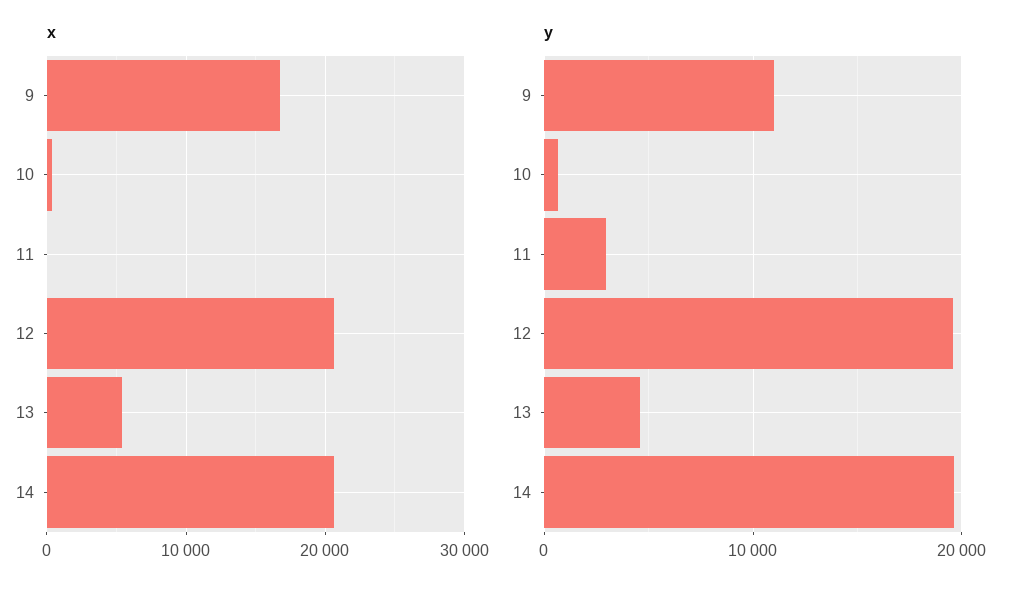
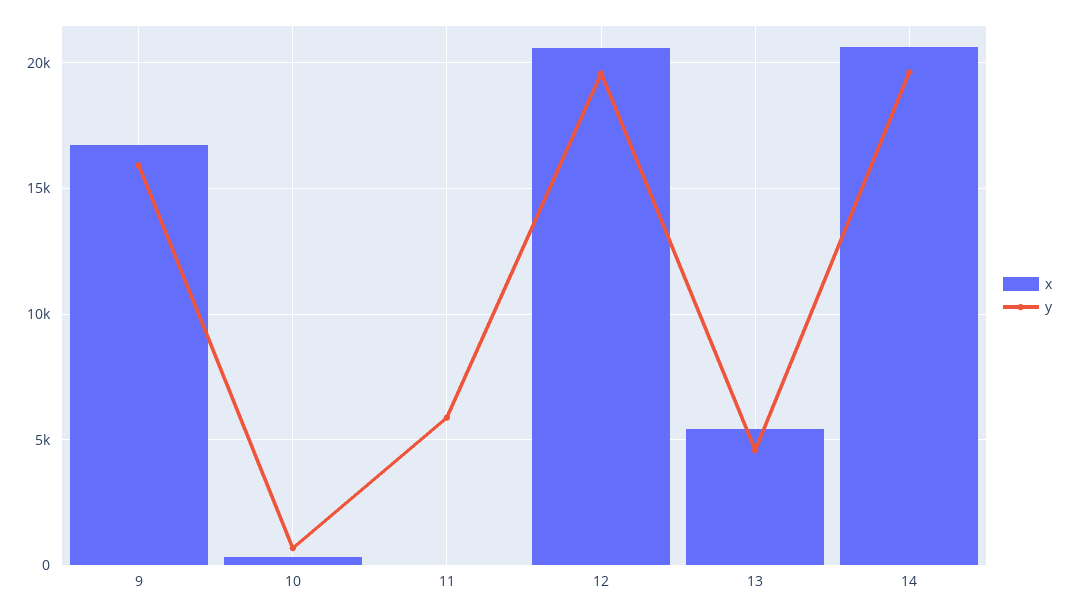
y, 9: 11000 -> 16000
y, 11: 3000 -> 6000

